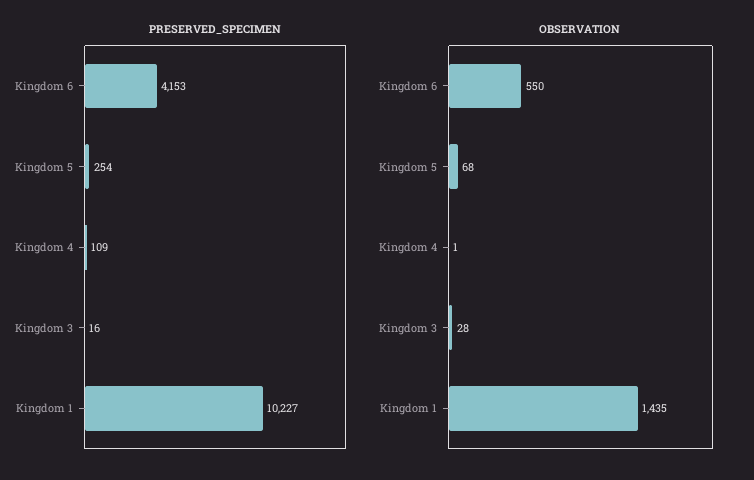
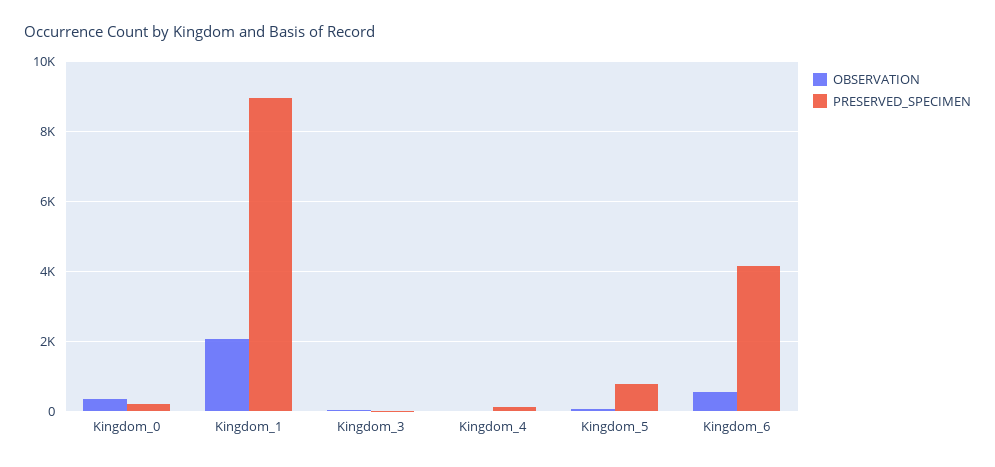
PRESERVED_SPECIMEN, Kingdom 5: 254 -> 800
PRESERVED_SPECIMEN, Kingdom 1: 10227 -> 9000
OBSERVATION, Kingdom 1: 1435 -> 2000
OBSERVATION, Kingdom_0: none -> 400
PRESERVED_SPECIMEN, Kingdom_0: none -> 200

